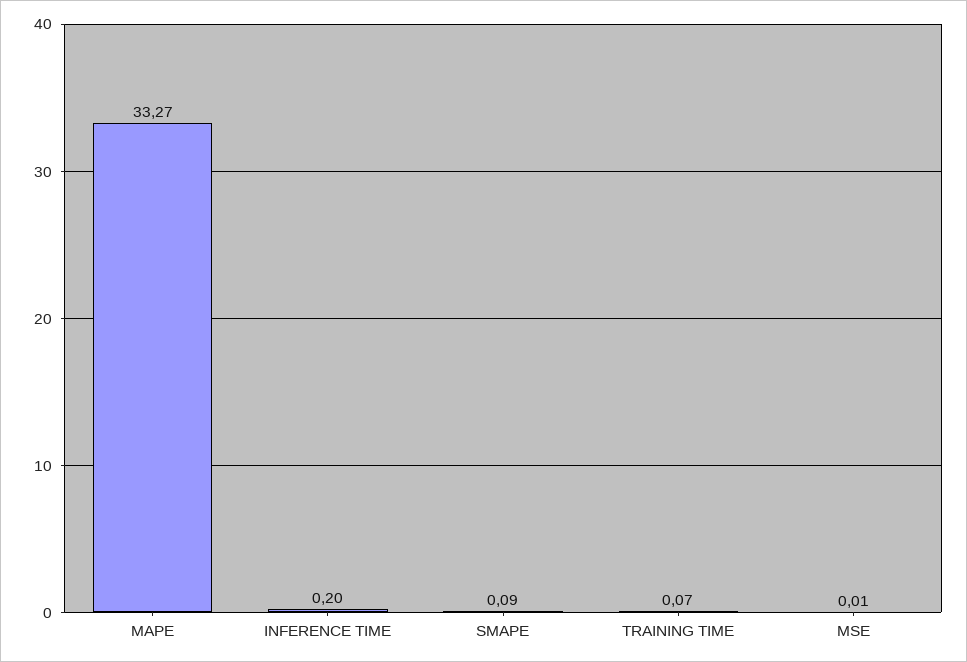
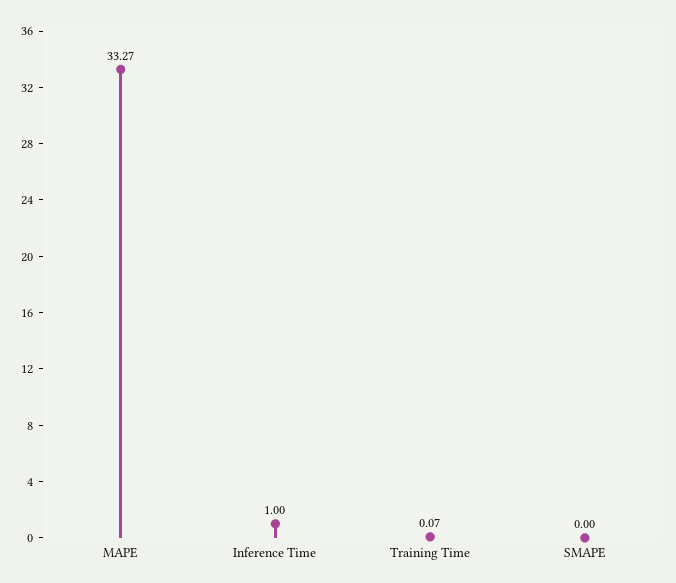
INFERENCE TIME: 0.2 -> 1
SMAPE: 0.09 -> 0
MSE: 0.01 -> none

